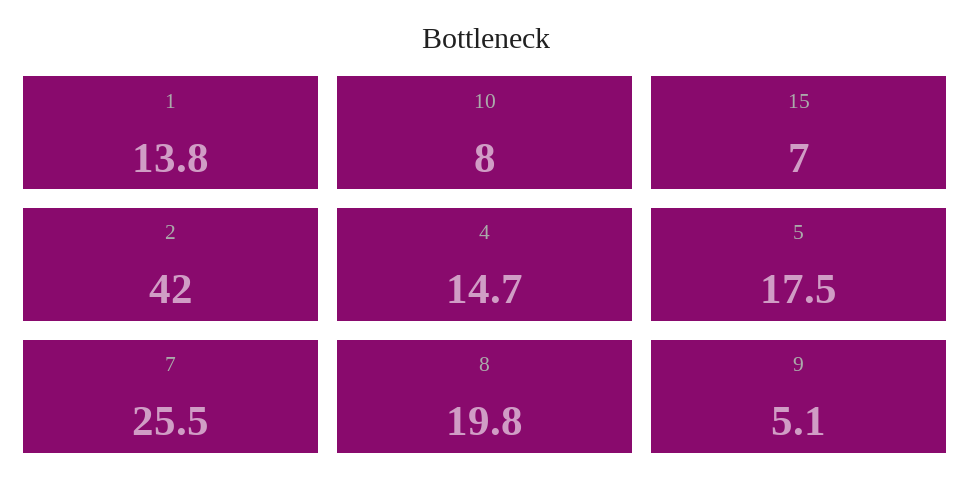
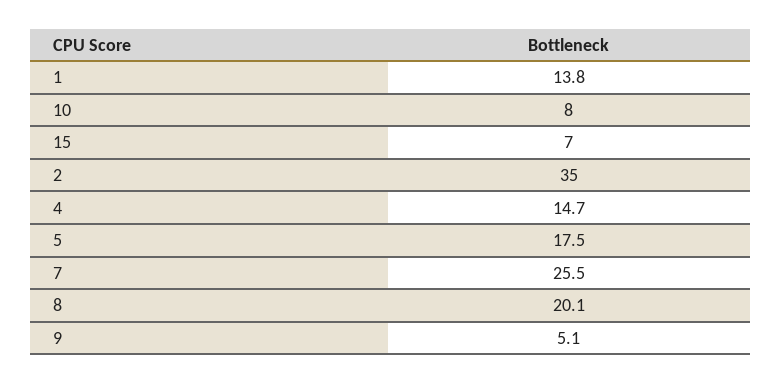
2: 42 -> 35
8: 19.8 -> 20.1

